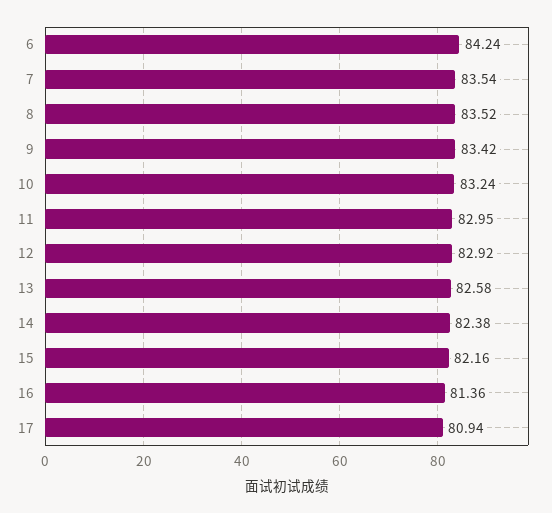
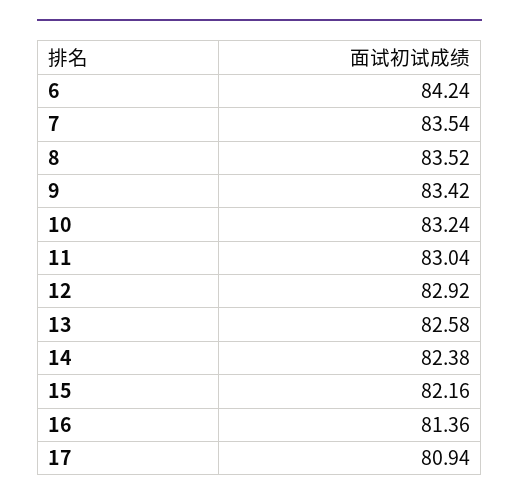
11: 82.95 -> 83.04

